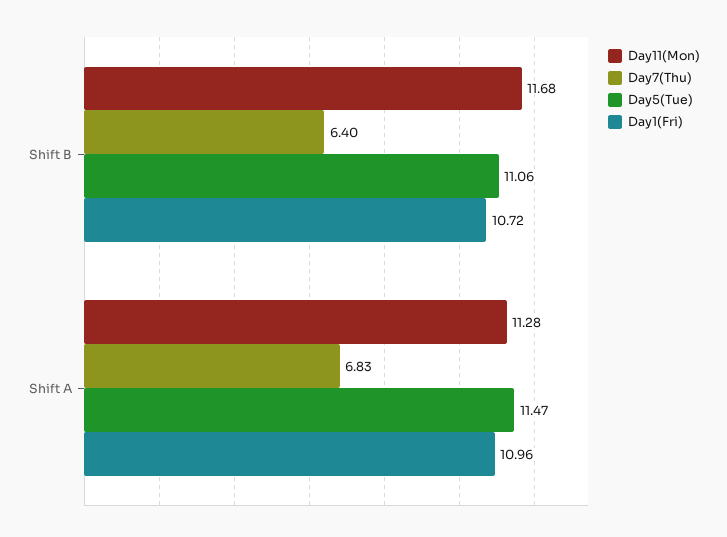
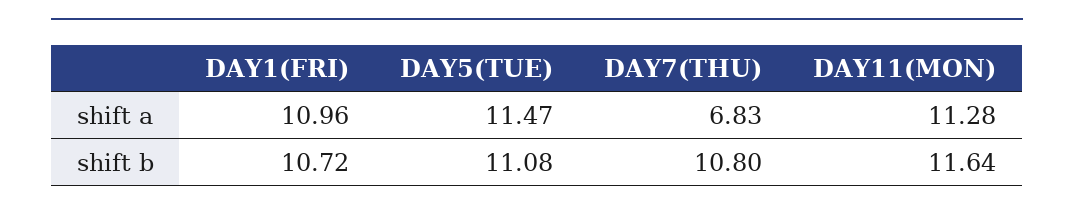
Day11(Mon), Shift B: 11.68 -> 11.64
Day7(Thu), Shift B: 6.4 -> 10.8
Day5(Tue), Shift B: 11.06 -> 11.08

